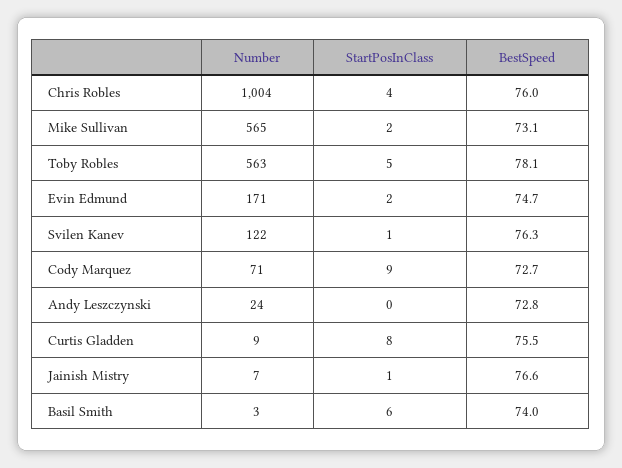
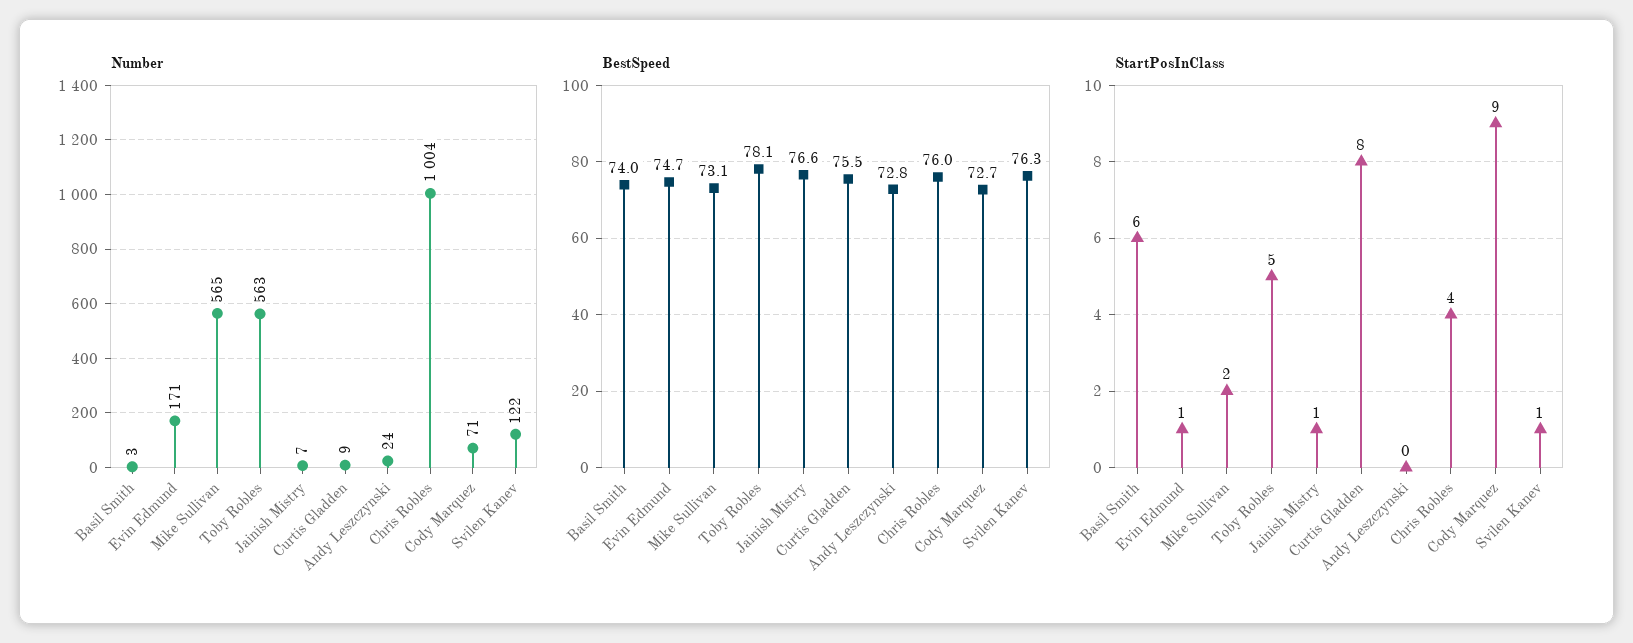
StartPosInClass, Evin Edmund: 2 -> 1

